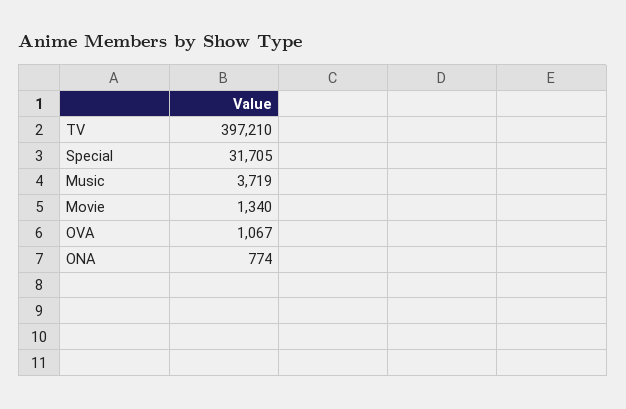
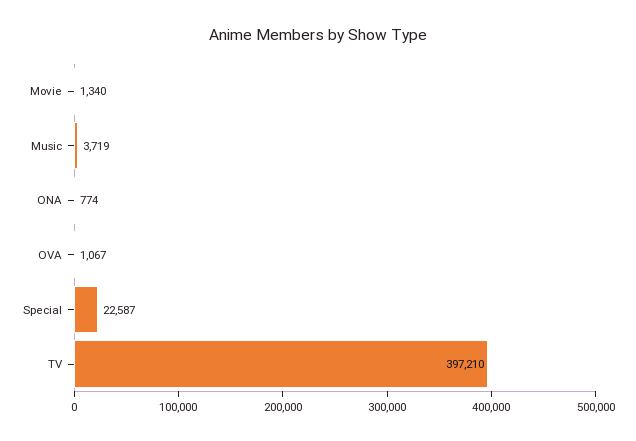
Special: 31705 -> 22587

